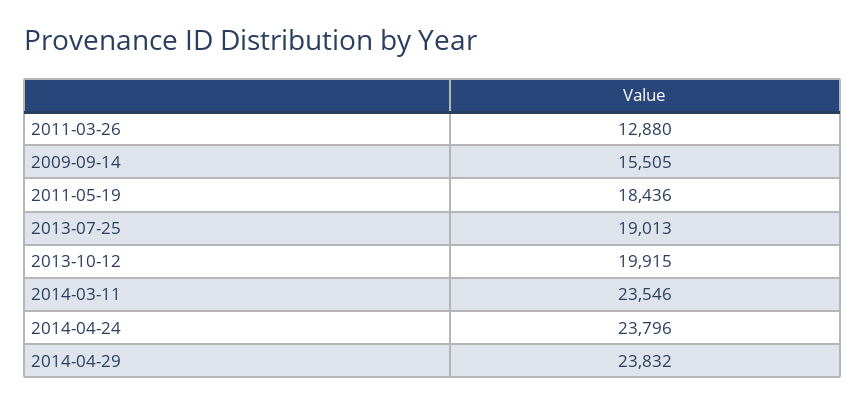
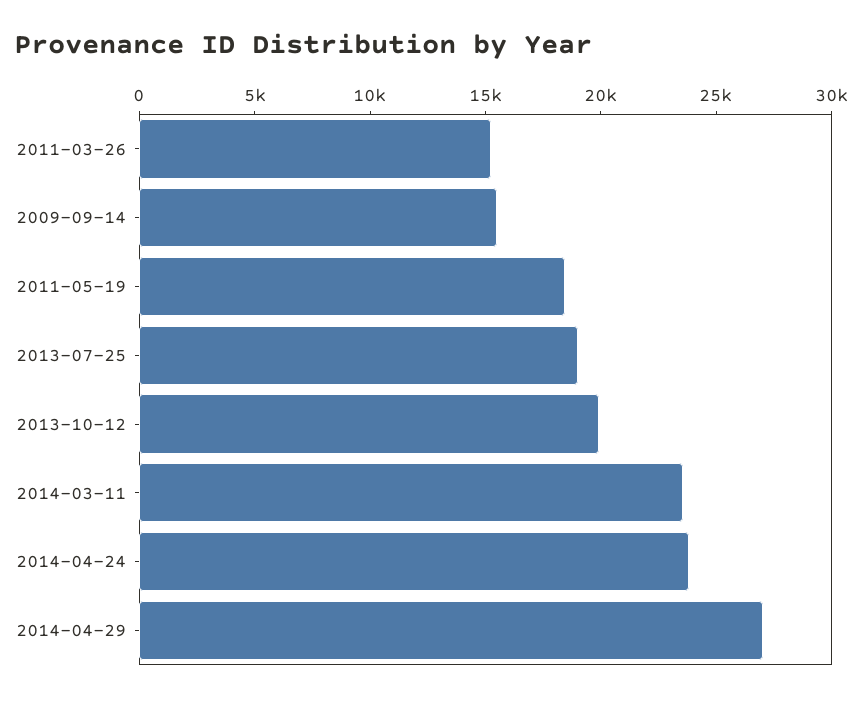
2011-03-26: 12880 -> 15000
2014-04-29: 23832 -> 27000

